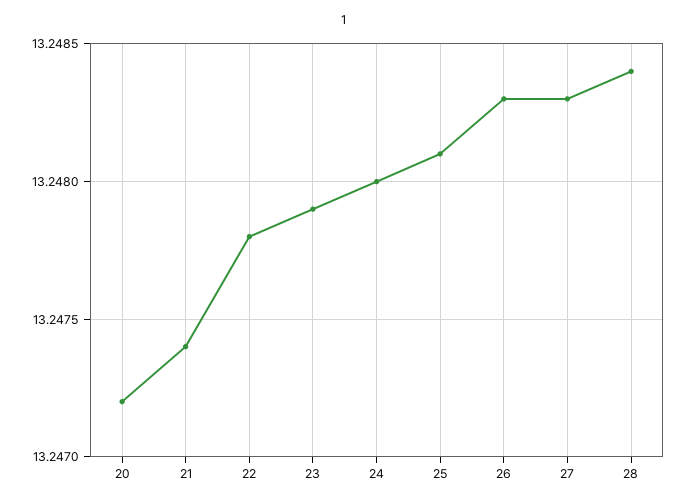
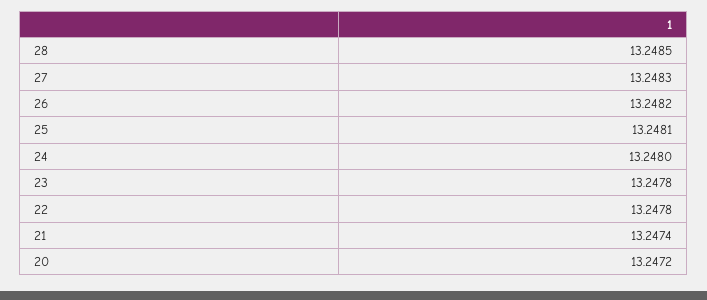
23: 13.2479 -> 13.2478
26: 13.2483 -> 13.2482
28: 13.2484 -> 13.2485

